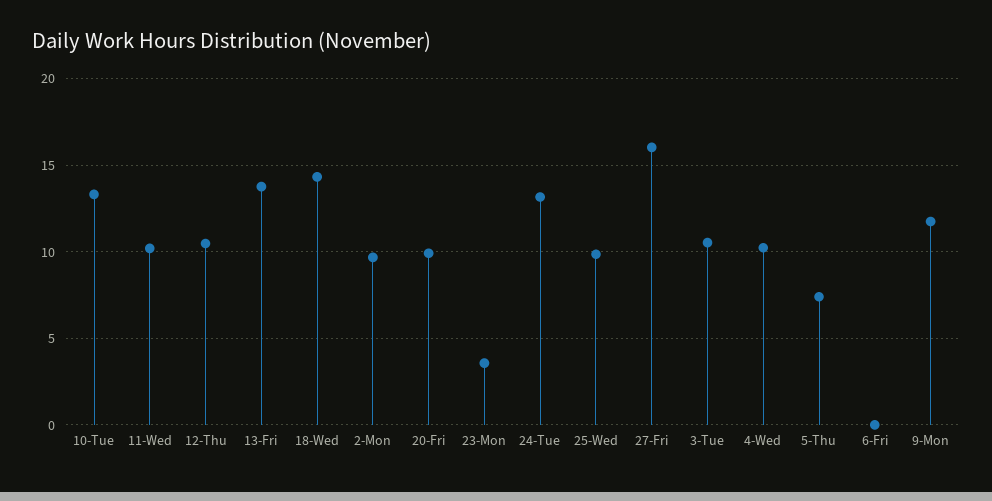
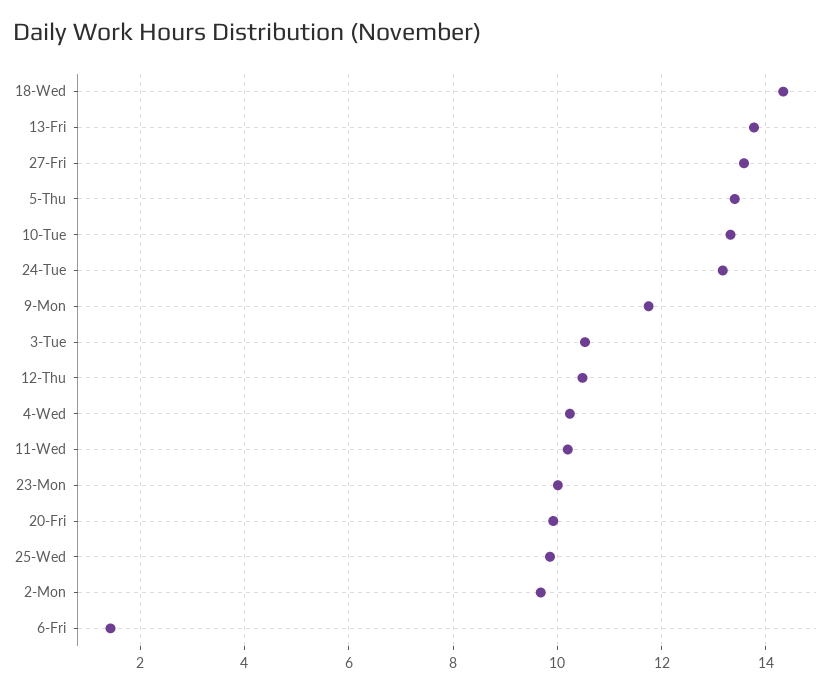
23-Mon: 3.5 -> 10
27-Fri: 16 -> 13.6
5-Thu: 7.5 -> 13.4
6-Fri: 0 -> 1.4

